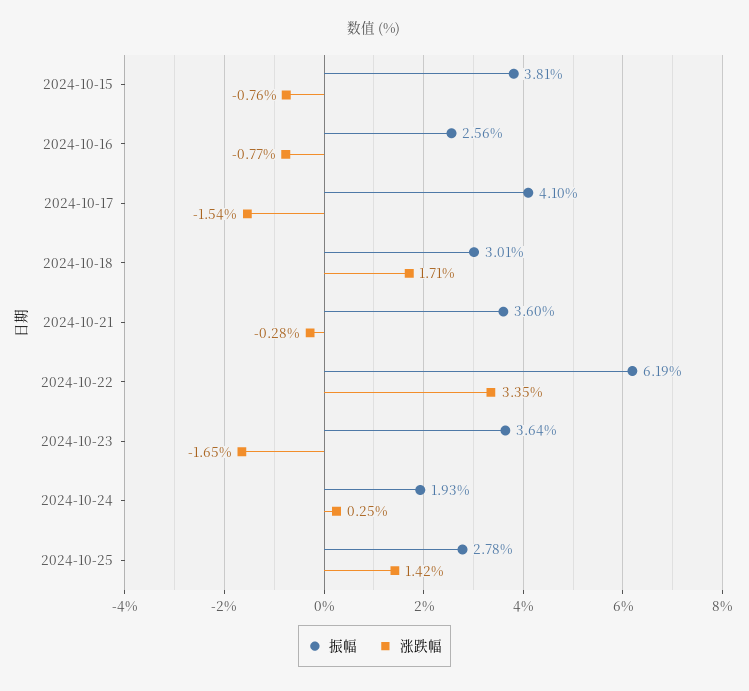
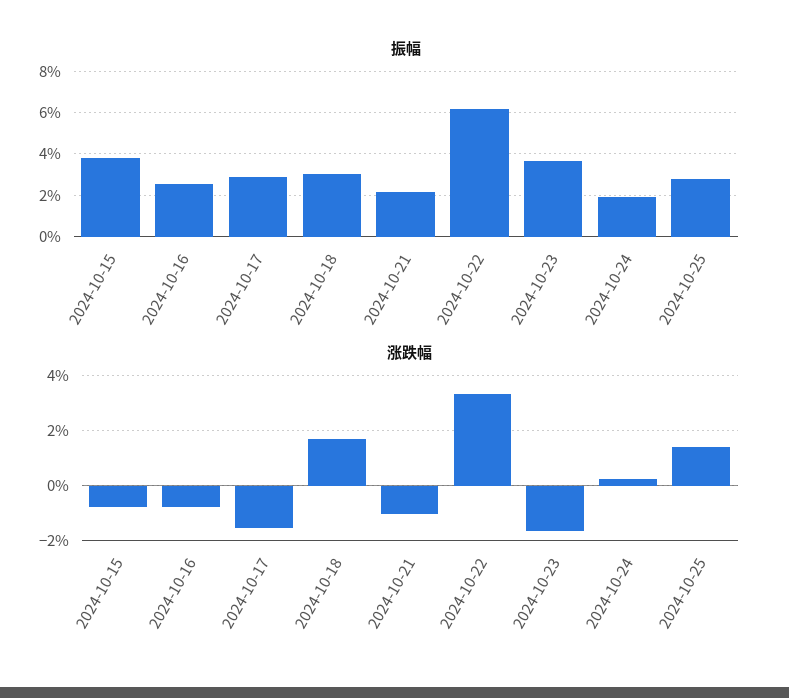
振幅, 2024-10-17: 4.1 -> 3
振幅, 2024-10-21: 3.6 -> 2
涨跌幅, 2024-10-21: -0.28 -> -1

